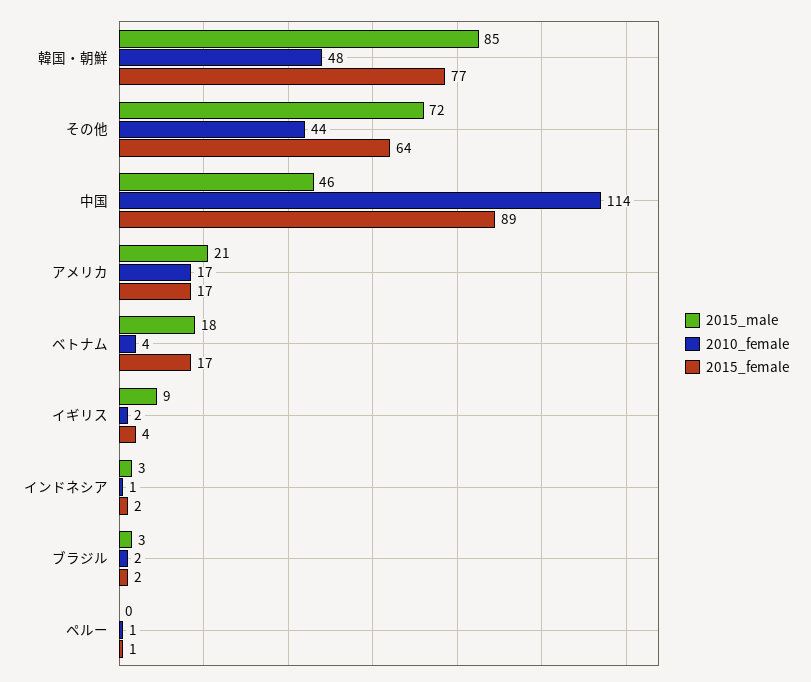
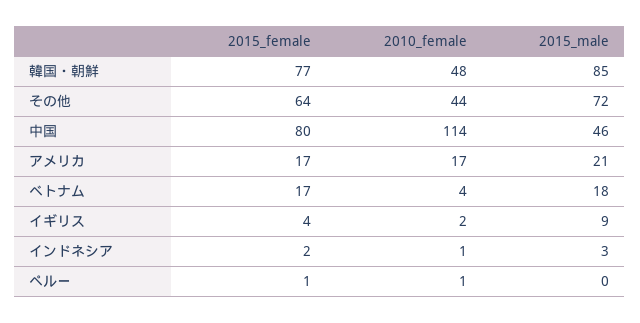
2015_female, 中国: 89 -> 80
2015_male, ブラジル: 3 -> none
2010_female, ブラジル: 2 -> none
2015_female, ブラジル: 2 -> none

